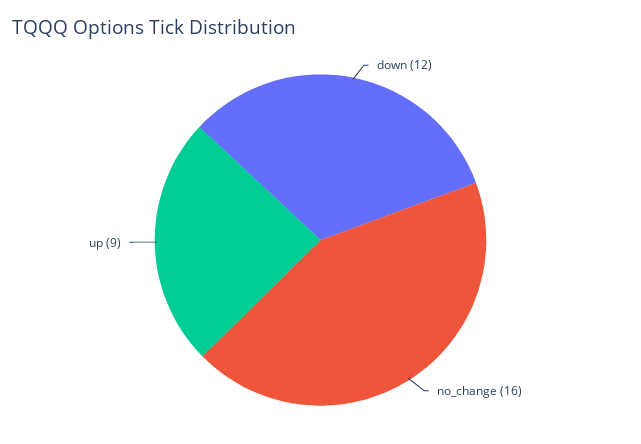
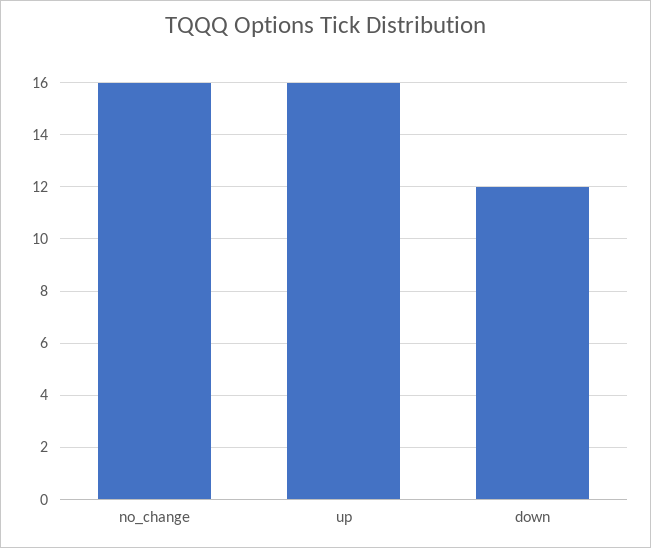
up: 9 -> 16

